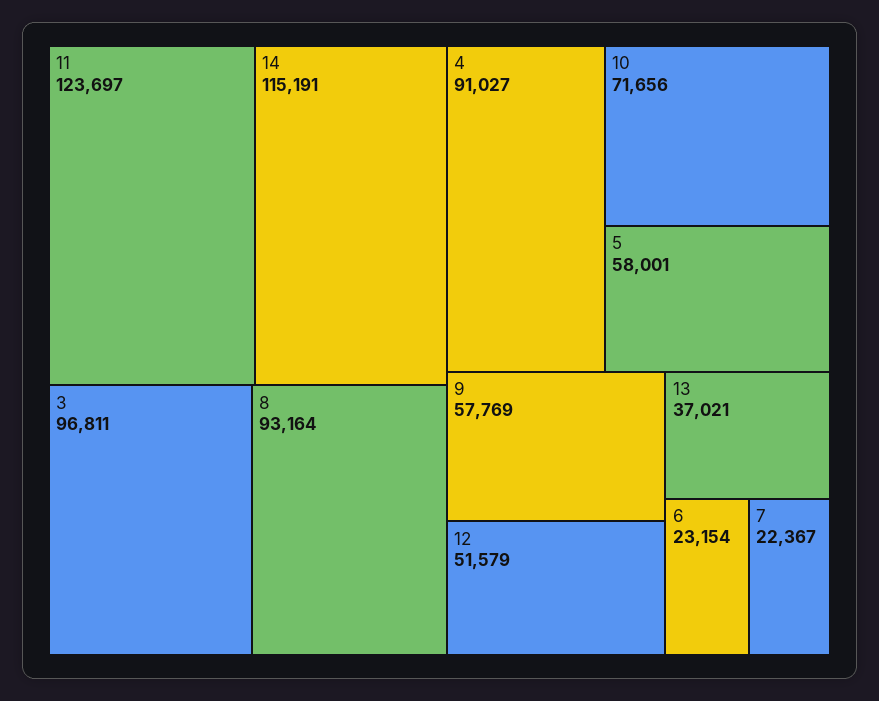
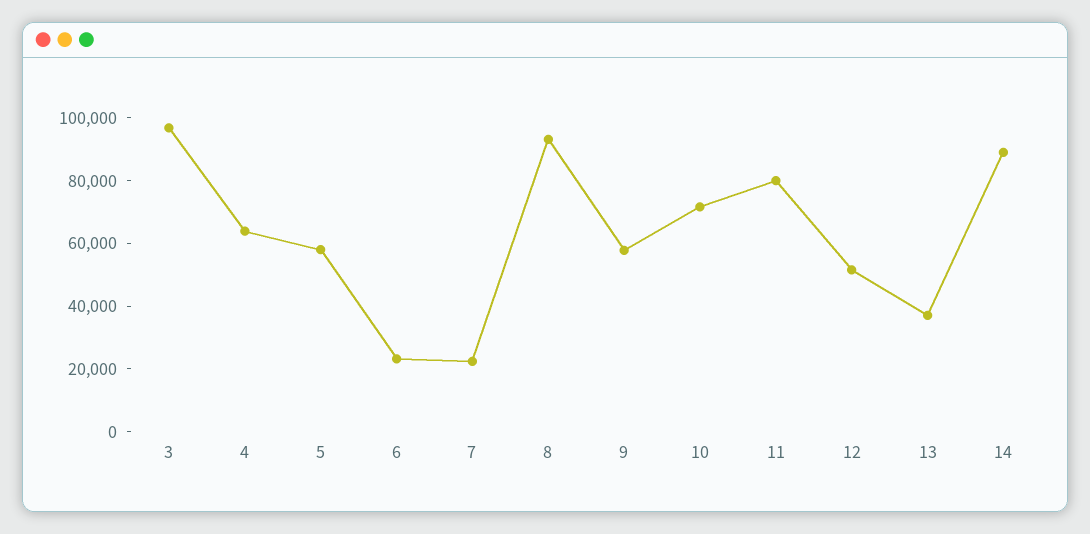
11: 123697 -> 80000
14: 115191 -> 90000
4: 91027 -> 65000

